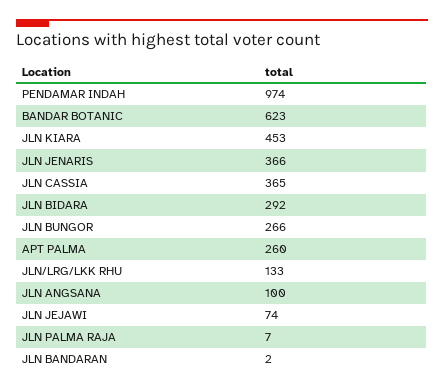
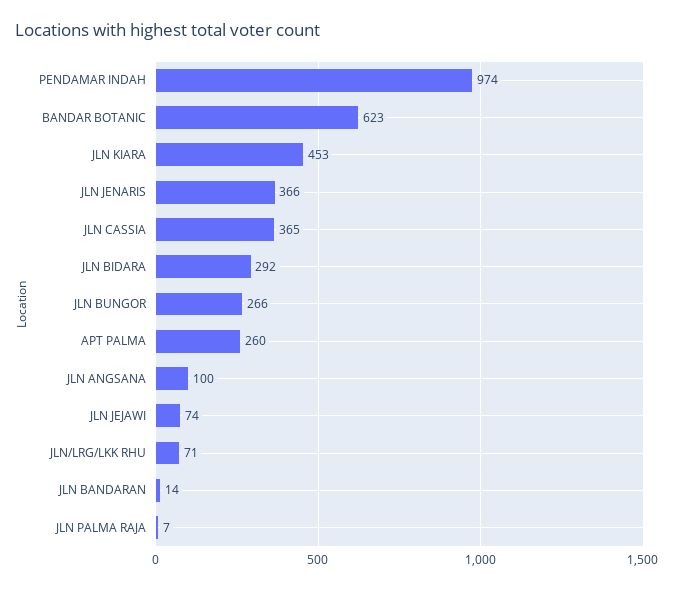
JLN/LRG/LKK RHU: 133 -> 71
JLN BANDARAN: 2 -> 14

